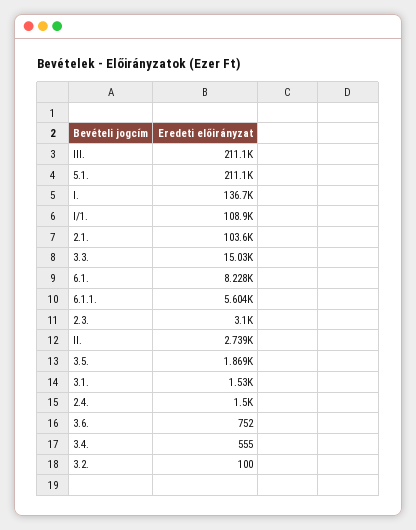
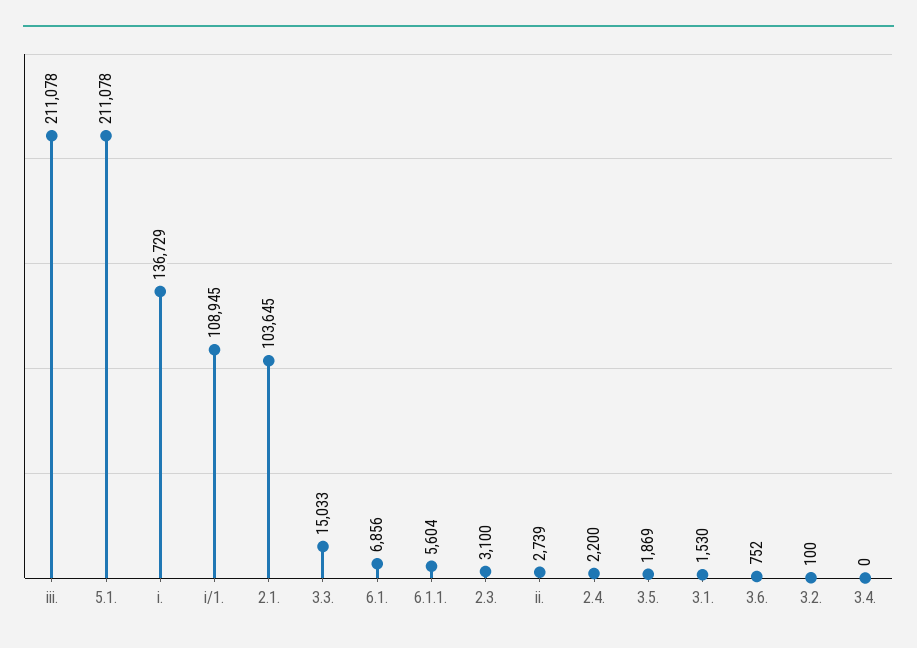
6.1.: 8228 -> 6856
2.4.: 1500 -> 2200
3.4.: 555 -> 0

